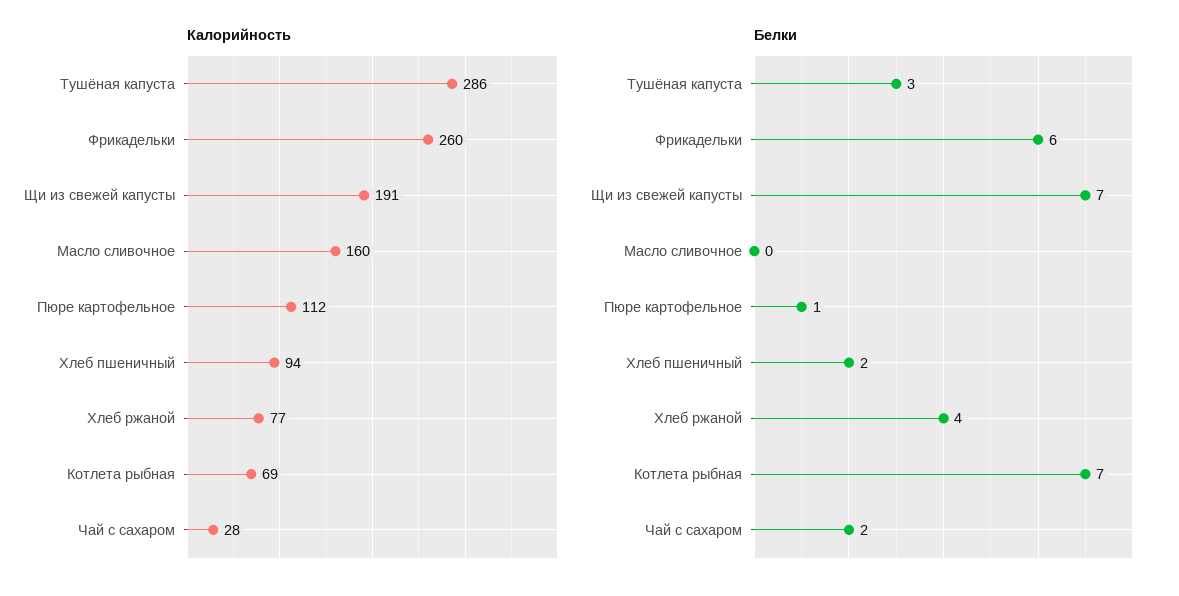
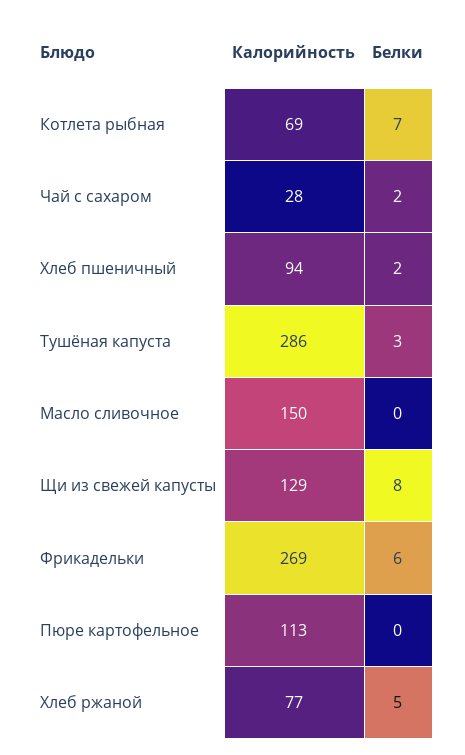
Калорийность, Фрикадельки: 260 -> 269
Калорийность, Щи из свежей капусты: 191 -> 129
Калорийность, Масло сливочное: 160 -> 150
Калорийность, Пюре картофельное: 112 -> 113
Белки, Щи из свежей капусты: 7 -> 8
Белки, Пюре картофельное: 1 -> 0
Белки, Хлеб ржаной: 4 -> 5

